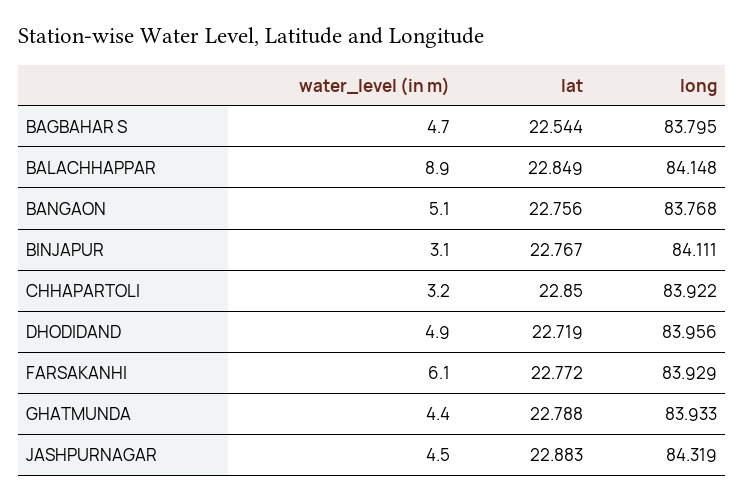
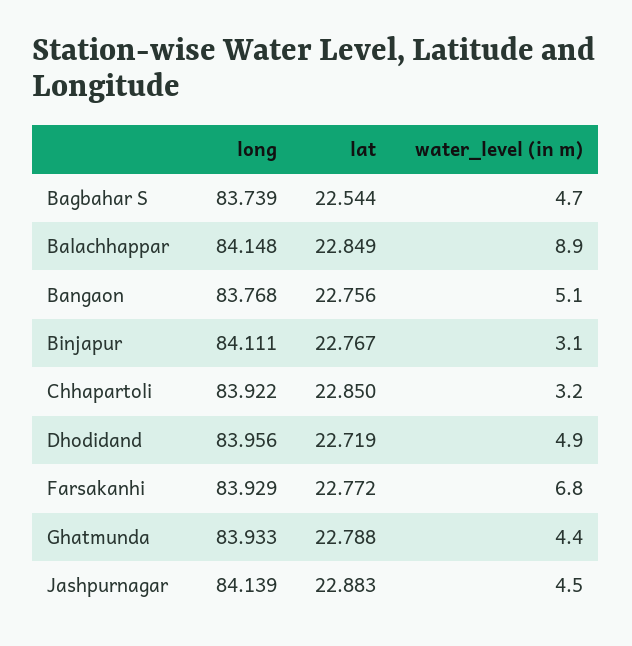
long, BAGBAHAR S: 83.795 -> 83.739
water_level (in m), FARSAKANHI: 6.1 -> 6.8
long, JASHPURNAGAR: 84.319 -> 84.139

